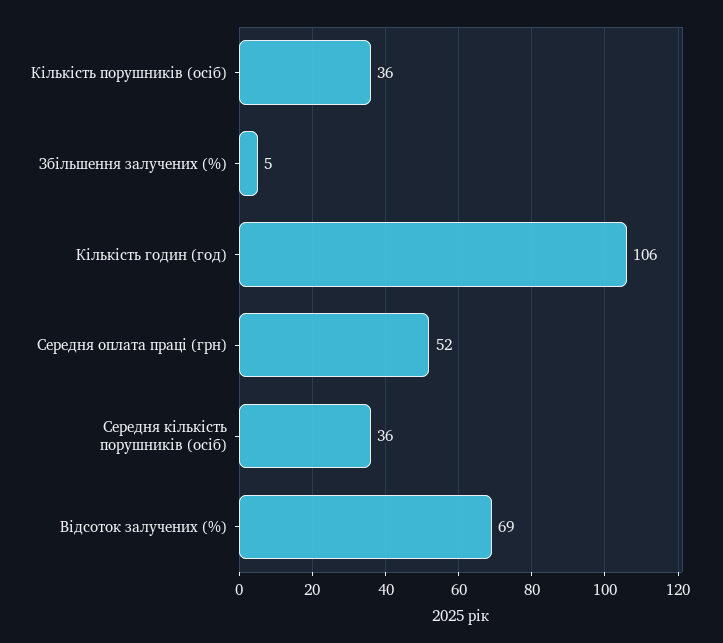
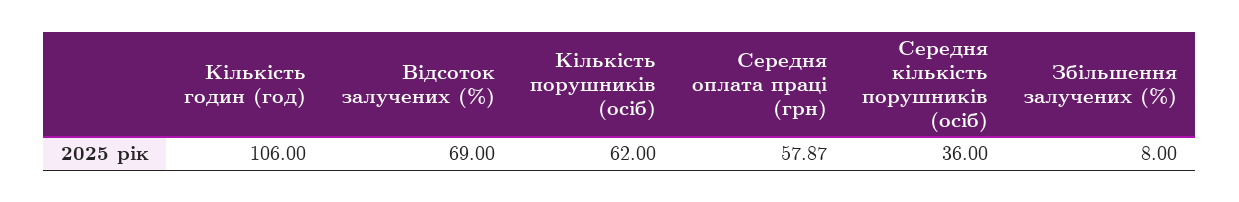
Кількість порушників (осіб): 36 -> 62
Збільшення залучених (%): 5 -> 8
Середня оплата праці (грн): 52 -> 57.87

